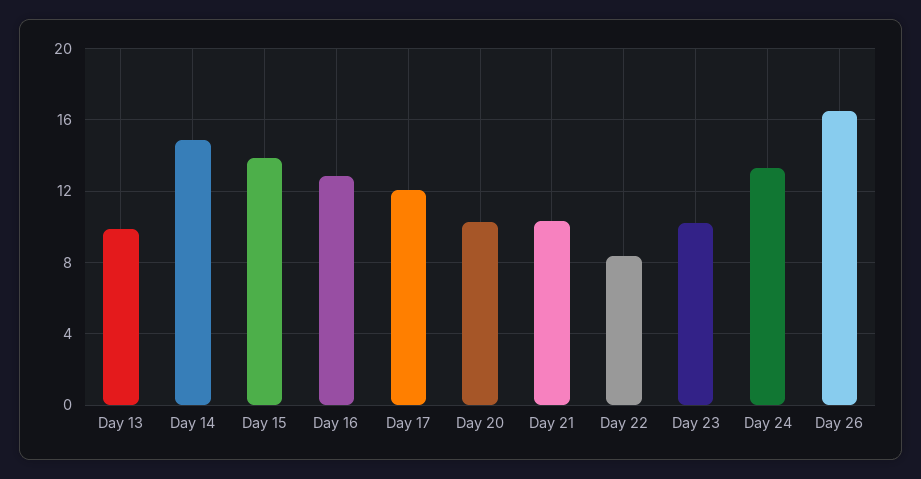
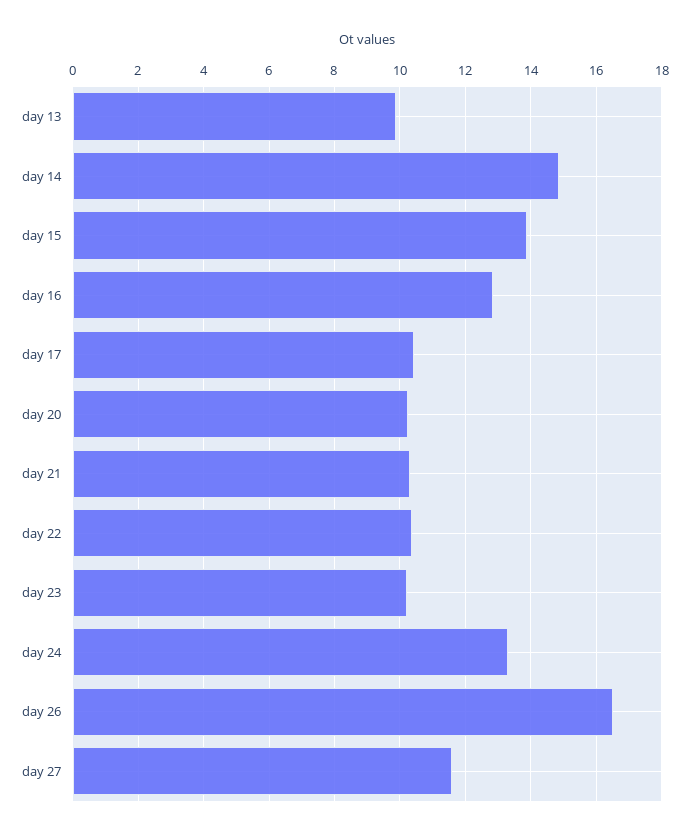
Day 17: 12 -> 10.4
Day 22: 8.5 -> 10.4
day 27: none -> 11.6

